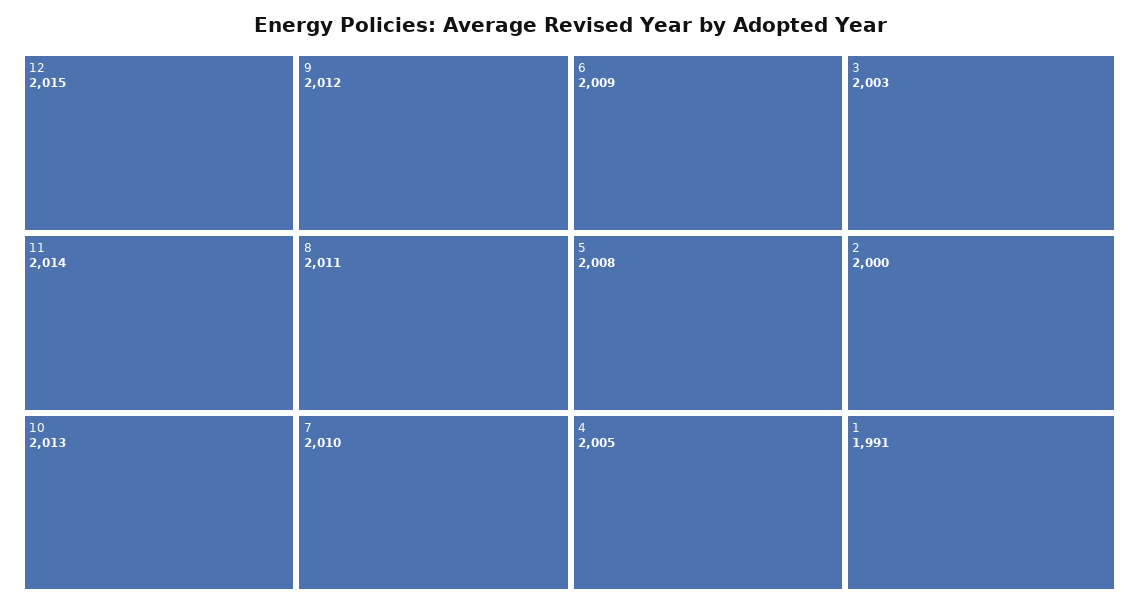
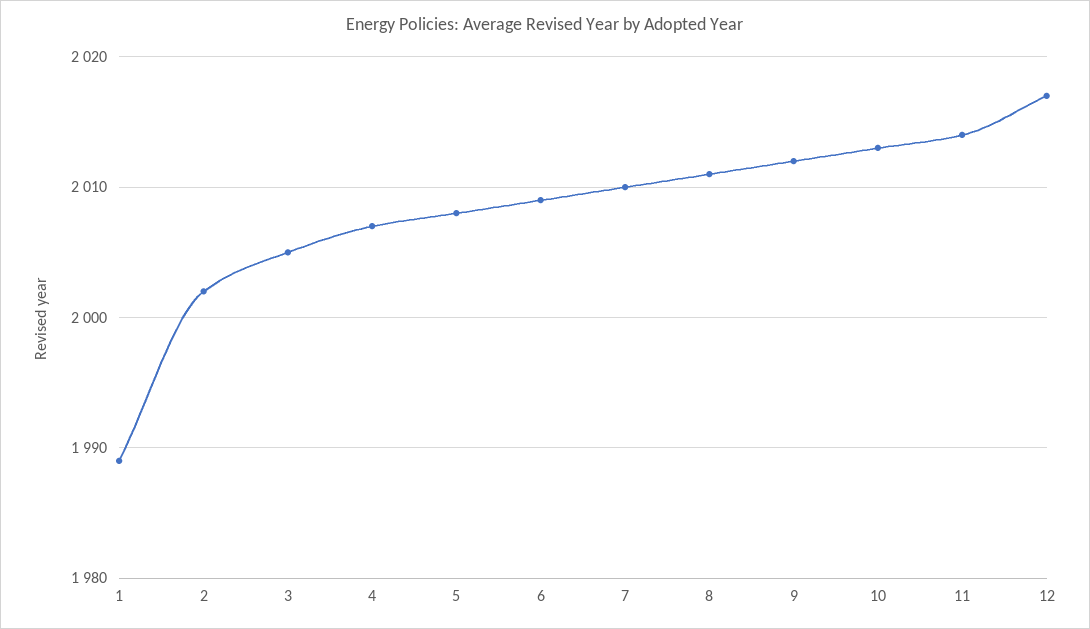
12: 2015 -> 2017
4: 2005 -> 2007
3: 2003 -> 2005
2: 2000 -> 2002
1: 1991 -> 1989

